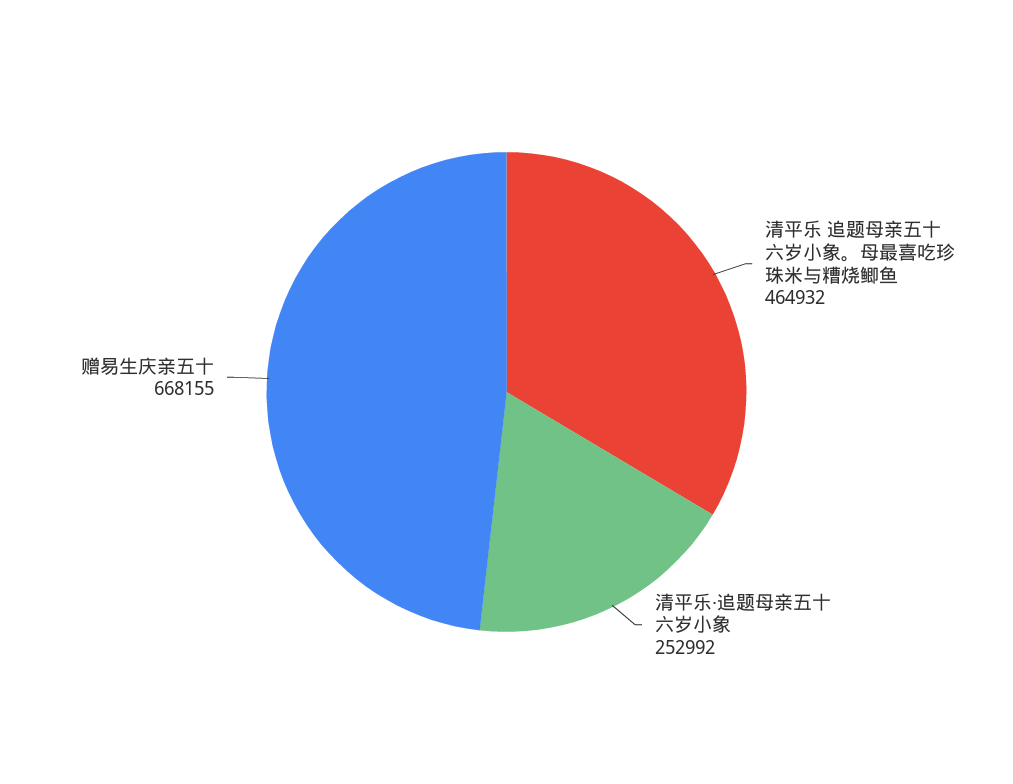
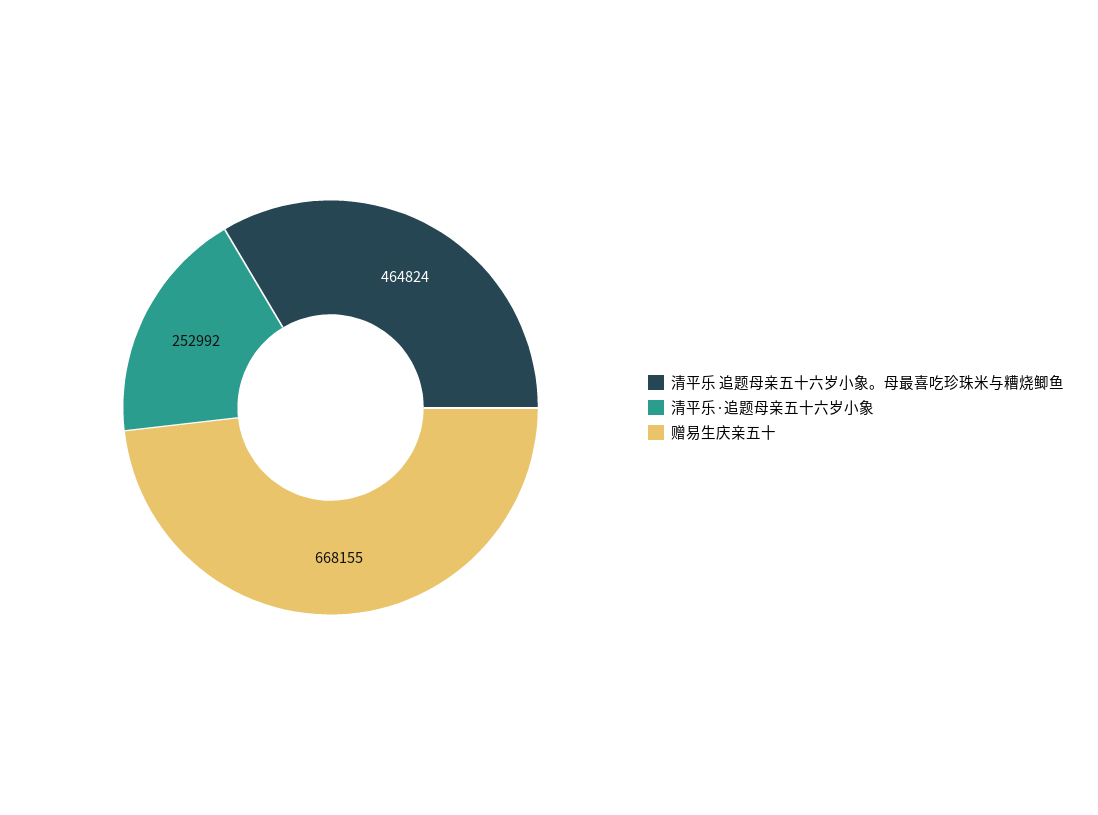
清平乐 追题母亲五十六岁小象。母最喜吃珍珠米与糟烧鲫鱼: 464932 -> 464824

